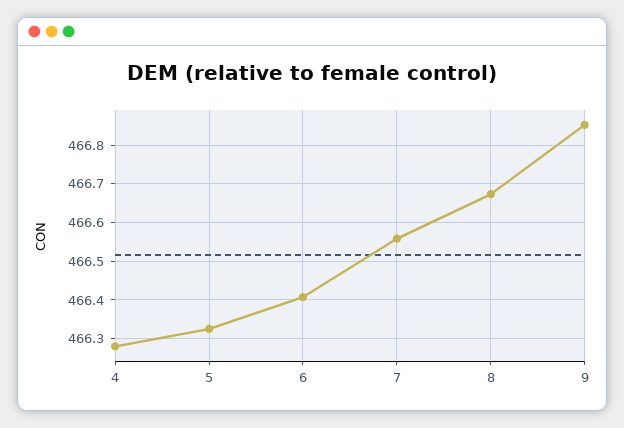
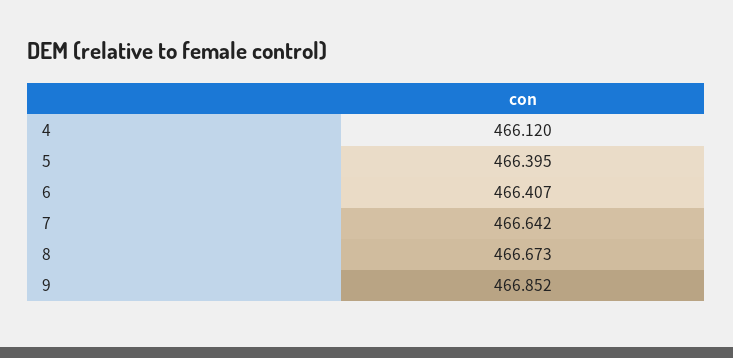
4: 466.28 -> 466.12
5: 466.32 -> 466.395
7: 466.56 -> 466.642

